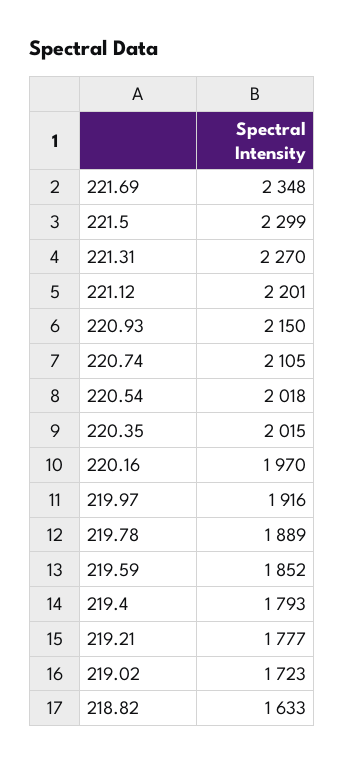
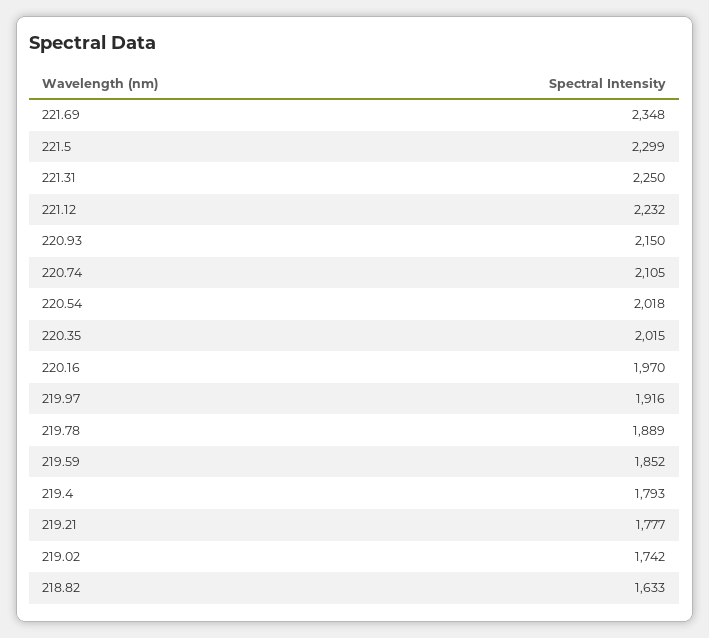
221.31: 2270 -> 2250
221.12: 2201 -> 2232
219.02: 1723 -> 1742

